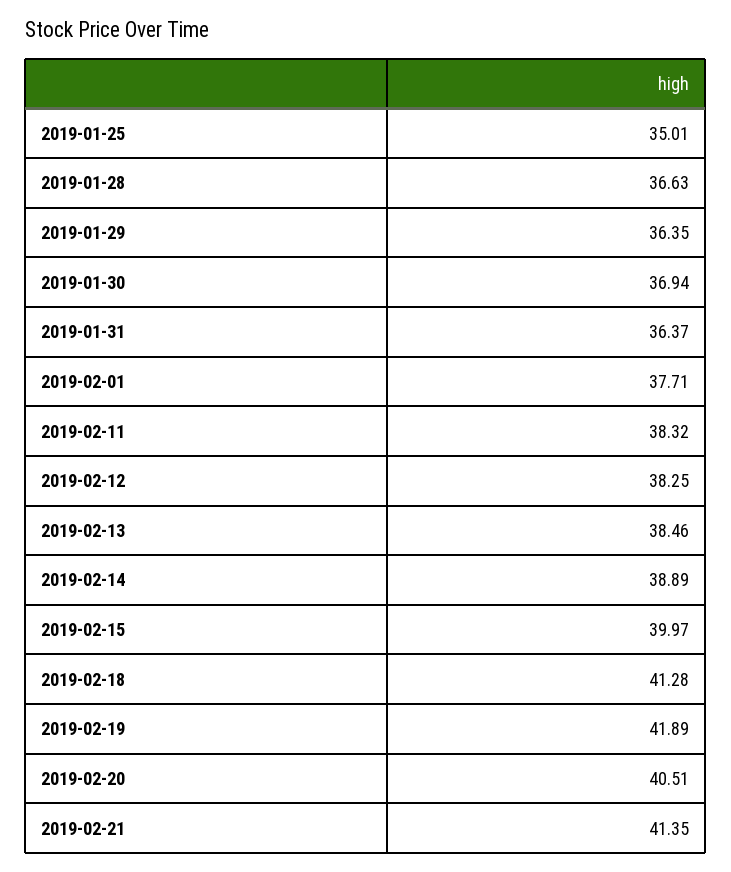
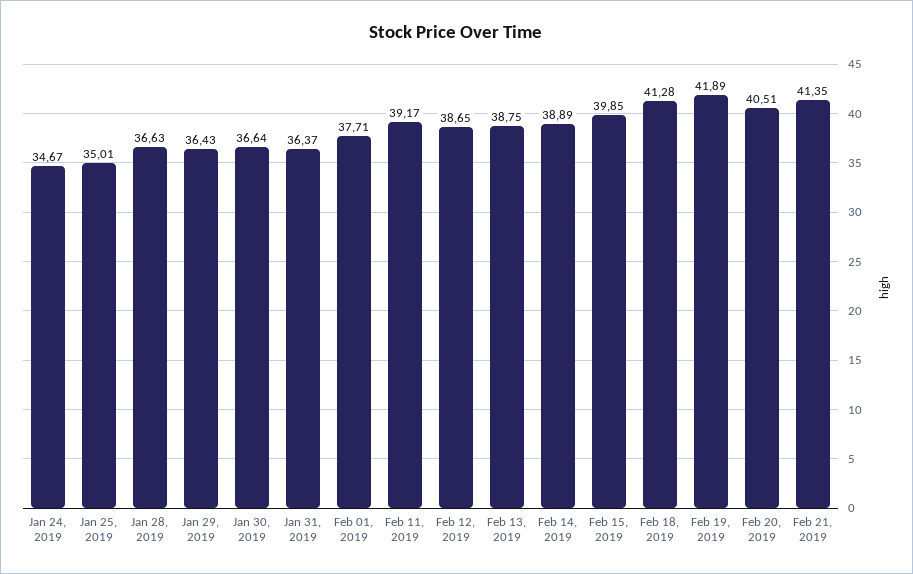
2019-01-29: 36.35 -> 36.43
2019-01-30: 36.94 -> 36.64
2019-02-11: 38.32 -> 39.17
2019-02-12: 38.25 -> 38.65
2019-02-13: 38.46 -> 38.75
2019-02-15: 39.97 -> 39.85
Jan 24, 2019: none -> 34.67

